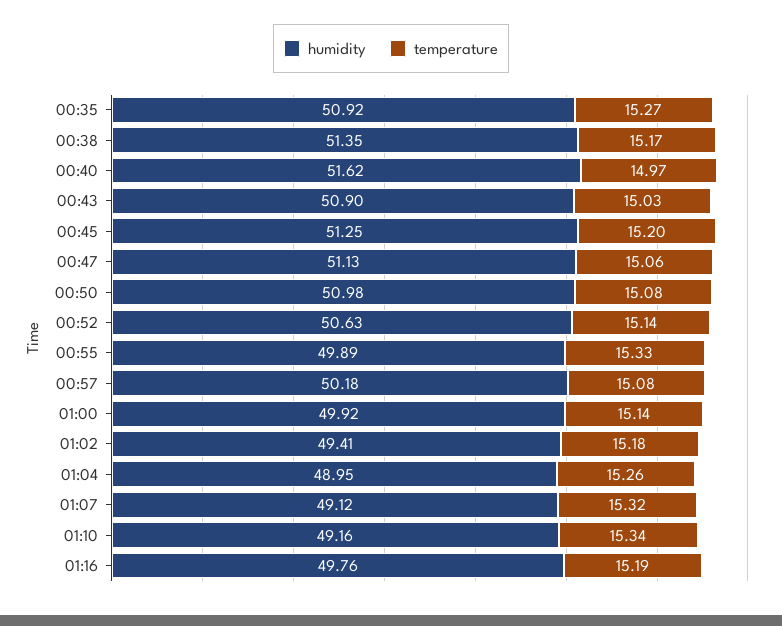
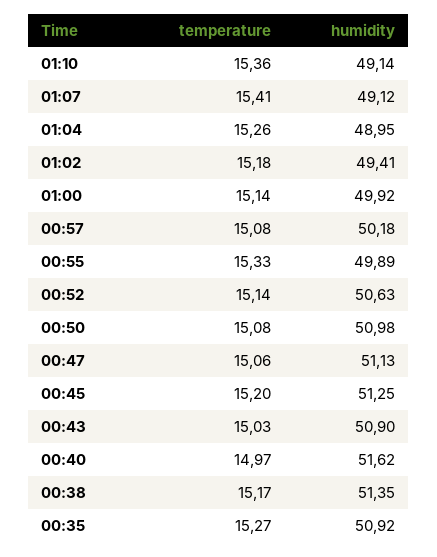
temperature, 01:07: 15.32 -> 15.41
humidity, 01:10: 49.16 -> 49.14
temperature, 01:10: 15.34 -> 15.36
humidity, 01:16: 49.76 -> none
temperature, 01:16: 15.19 -> none

